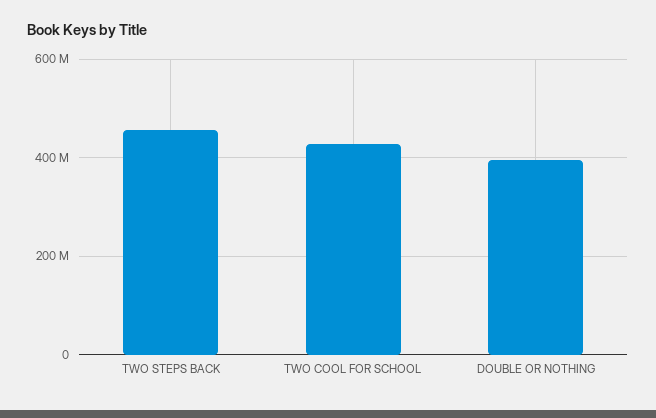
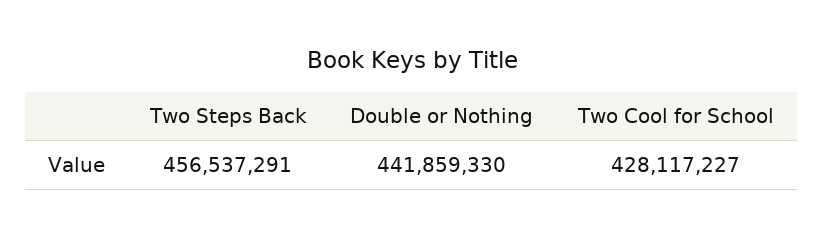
DOUBLE OR NOTHING: 400000000 -> 441859330

